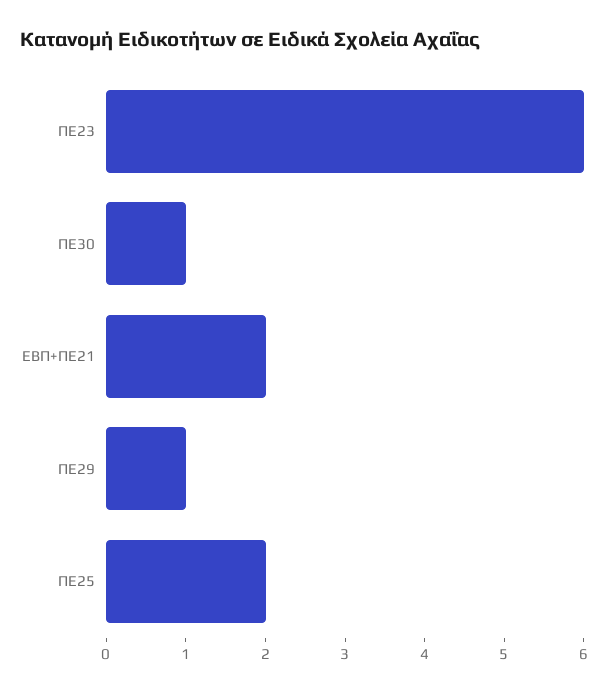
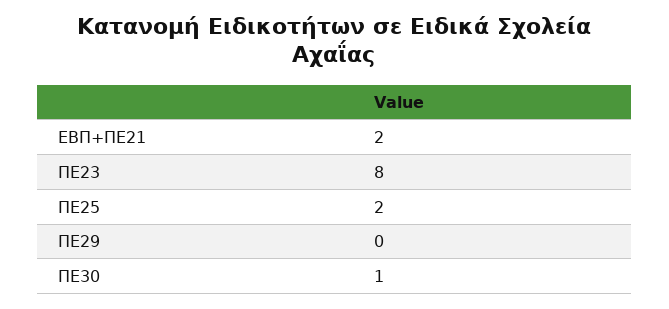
ΠΕ23: 6 -> 8
ΠΕ29: 1 -> 0

